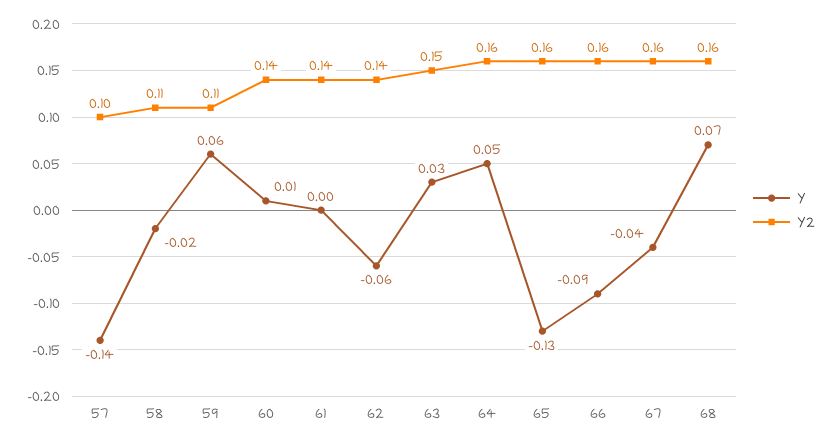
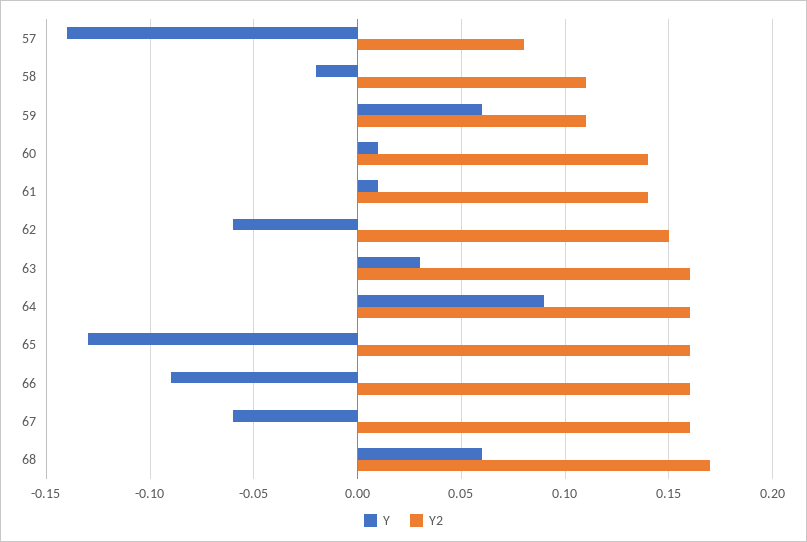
Y2, 57: 0.1 -> 0.08
Y, 61: 0 -> 0.01
Y2, 62: 0.14 -> 0.15
Y2, 63: 0.15 -> 0.16
Y, 64: 0.05 -> 0.09
Y, 67: -0.04 -> -0.06
Y, 68: 0.07 -> 0.06
Y2, 68: 0.16 -> 0.17

